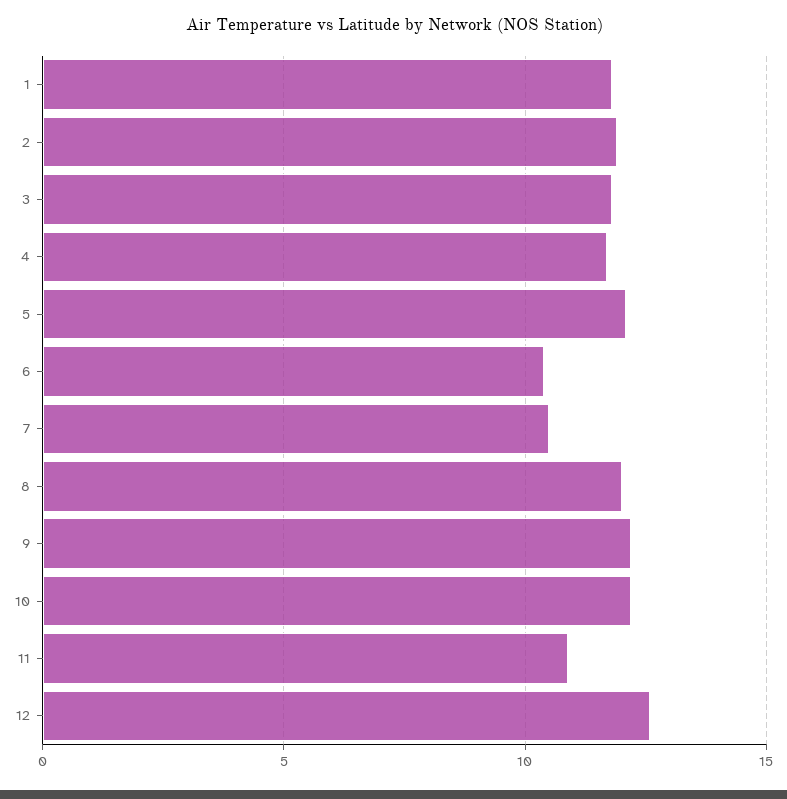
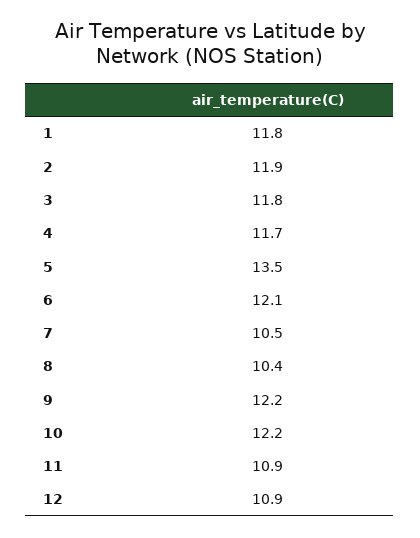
5: 12 -> 13.5
6: 10.5 -> 12.1
8: 12 -> 10.4
12: 12.5 -> 10.9

